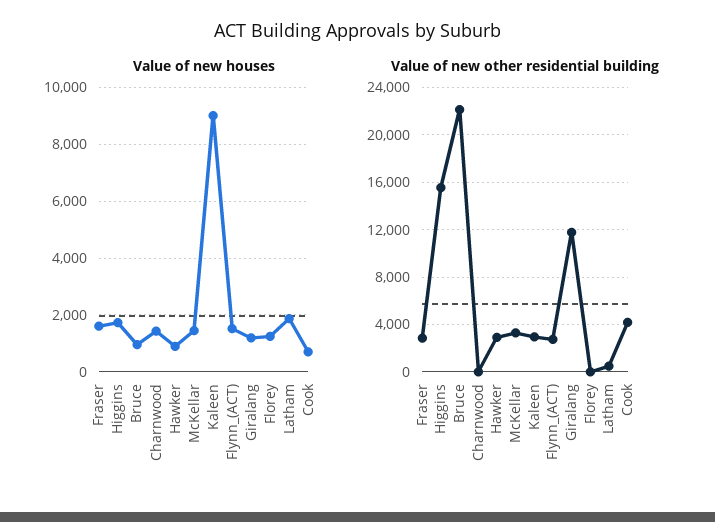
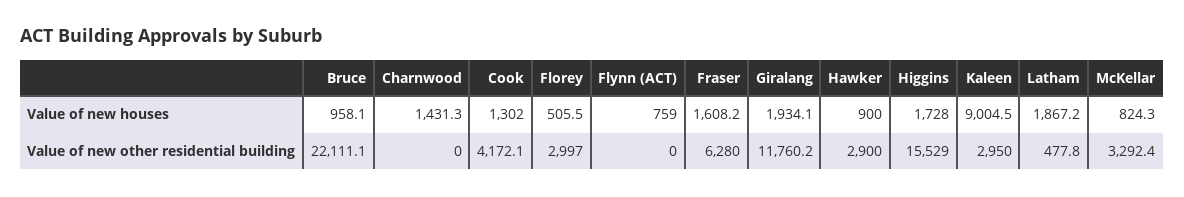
Value of new houses, McKellar: 1500 -> 824.3
Value of new houses, Flynn_(ACT): 1500 -> 759
Value of new houses, Giralang: 1250 -> 1934.1
Value of new houses, Florey: 1250 -> 505.5
Value of new houses, Cook: 750 -> 1302
Value of new other residential building, Fraser: 3000 -> 6280
Value of new other residential building, Flynn_(ACT): 3000 -> 0
Value of new other residential building, Florey: 0 -> 2997

